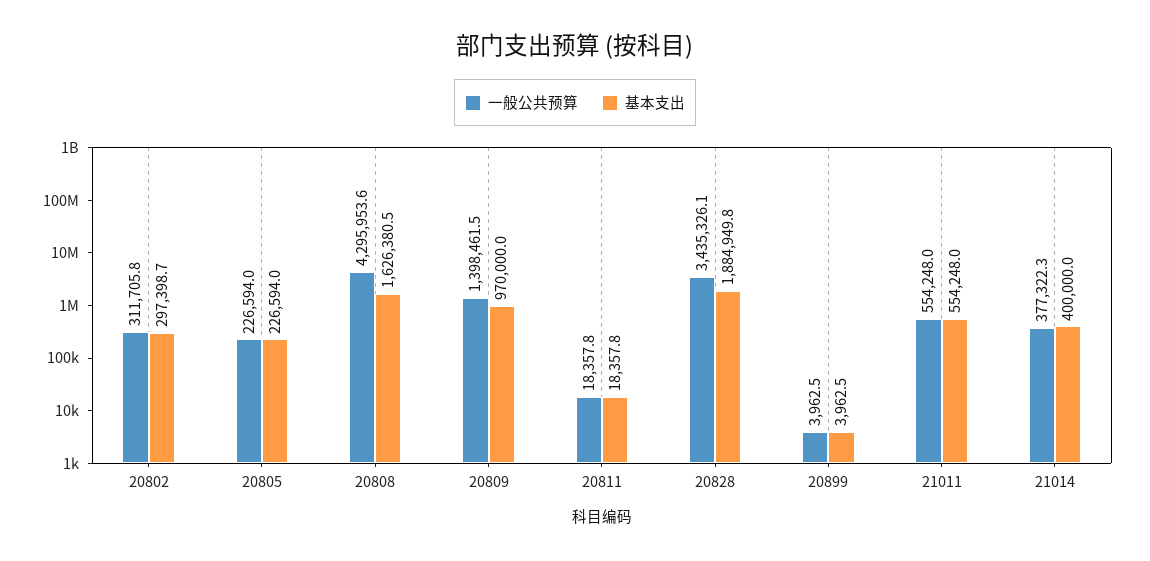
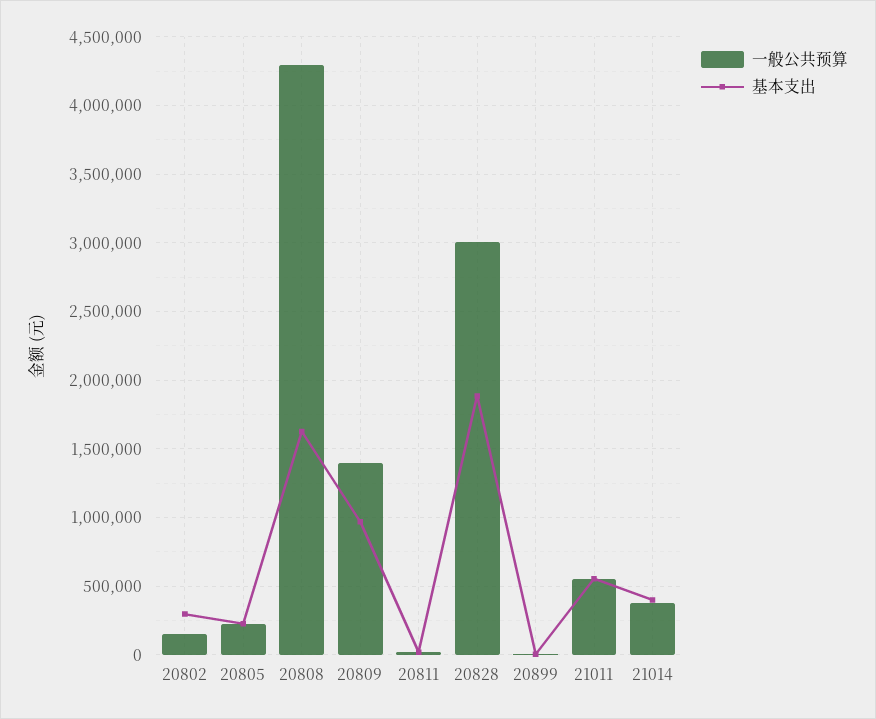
一般公共预算, 20802: 311705.8 -> 150000
一般公共预算, 20828: 3435326.1 -> 3000000

